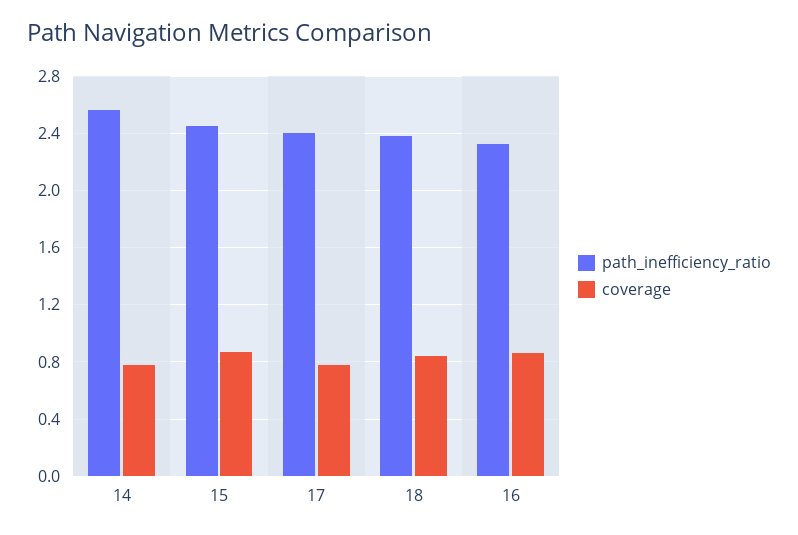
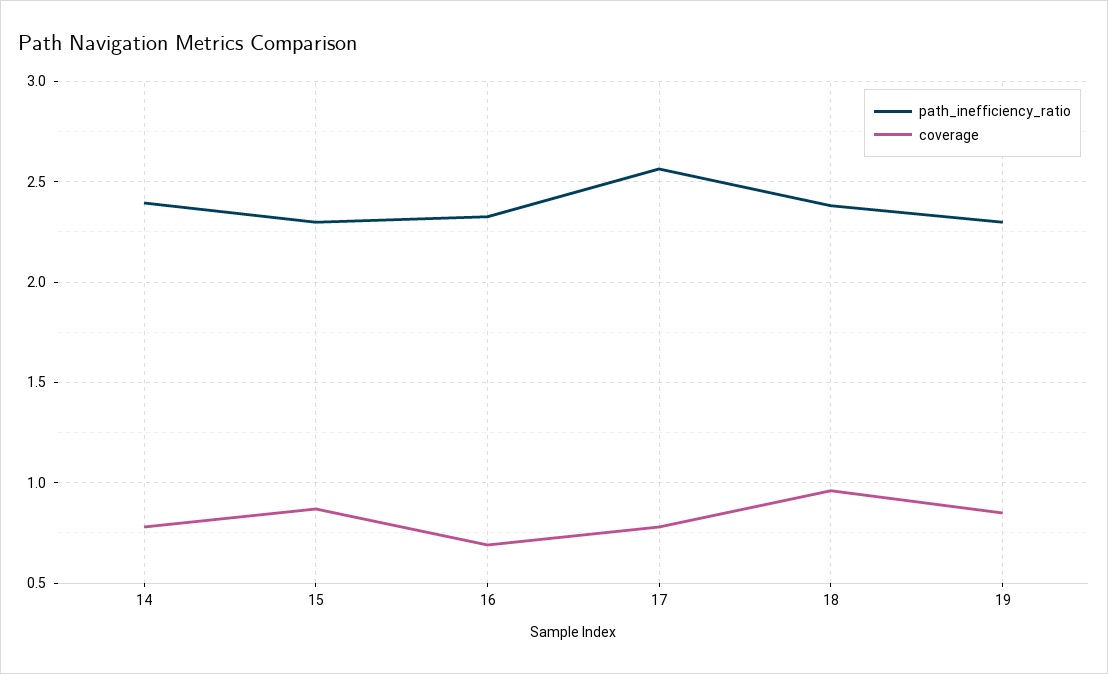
path_inefficiency_ratio, 14: 2.55 -> 2.4
path_inefficiency_ratio, 15: 2.45 -> 2.3
path_inefficiency_ratio, 17: 2.4 -> 2.55
coverage, 18: 0.85 -> 0.95
coverage, 16: 0.85 -> 0.7
path_inefficiency_ratio, 19: none -> 2.3
coverage, 19: none -> 0.85

